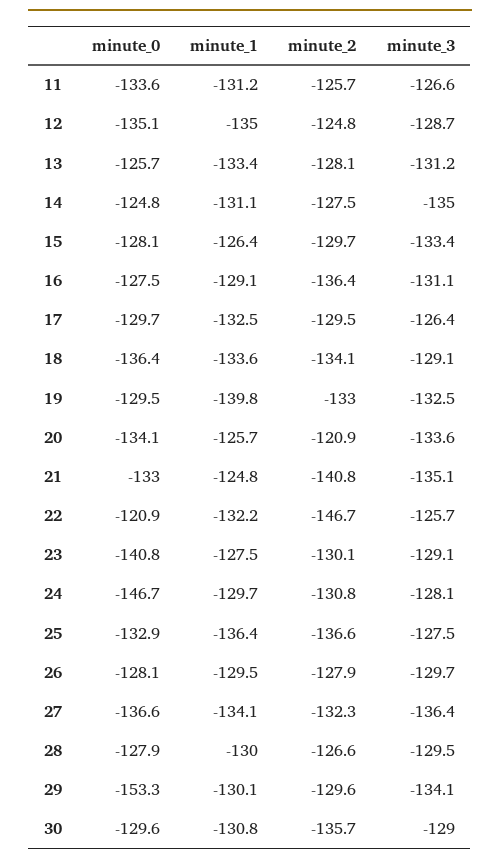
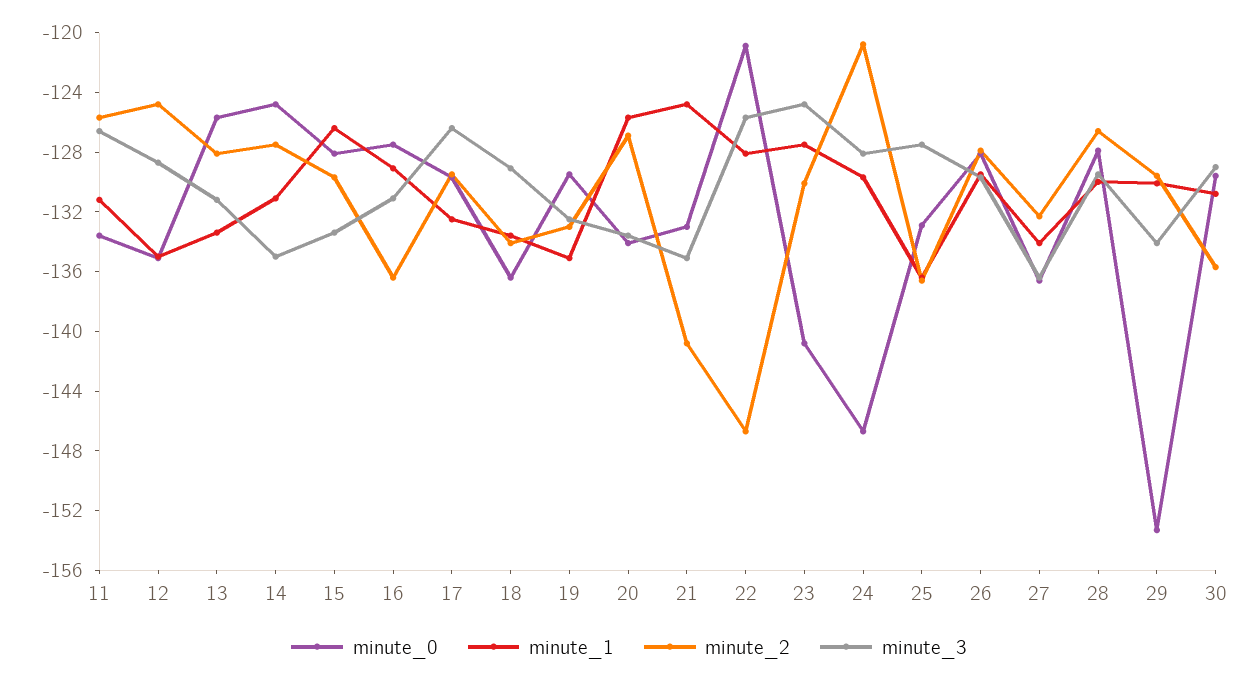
minute_1, 19: -139.8 -> -135
minute_2, 20: -120.9 -> -127
minute_1, 22: -132.2 -> -128
minute_3, 23: -129.1 -> -125
minute_2, 24: -130.8 -> -121

